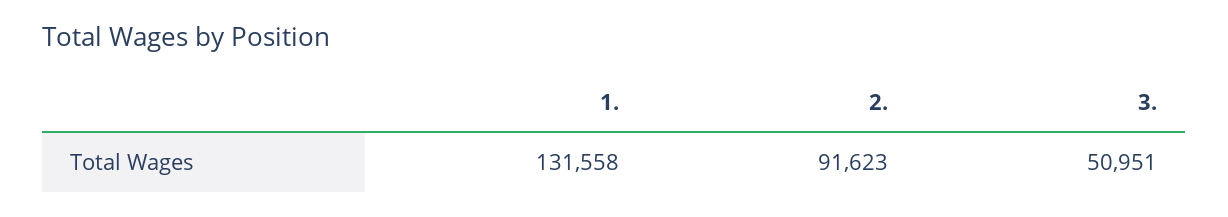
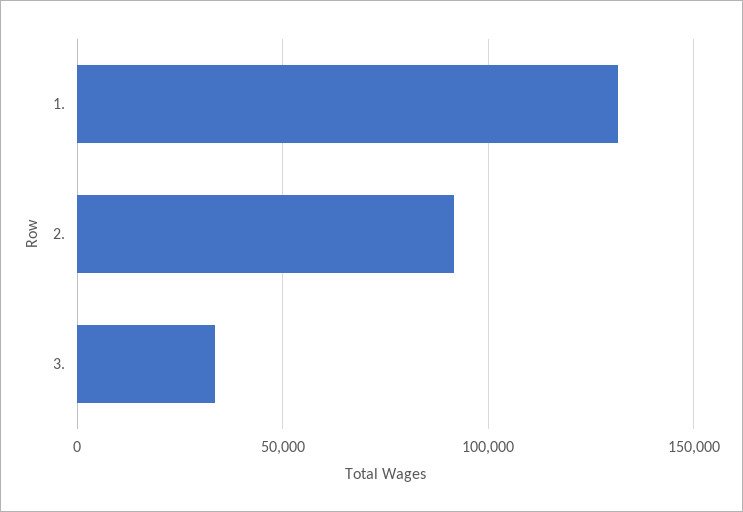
3.: 50951 -> 35000

